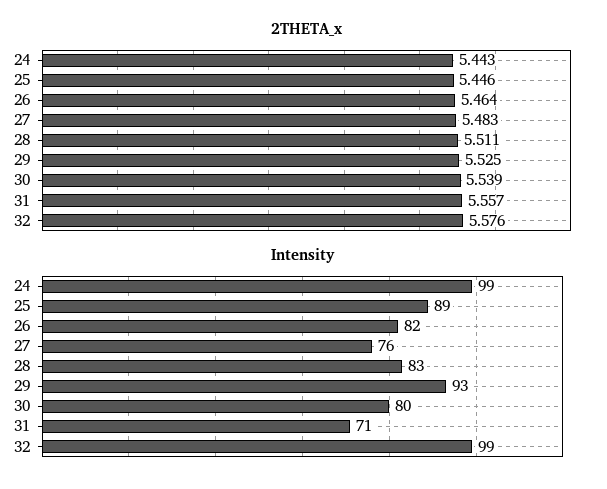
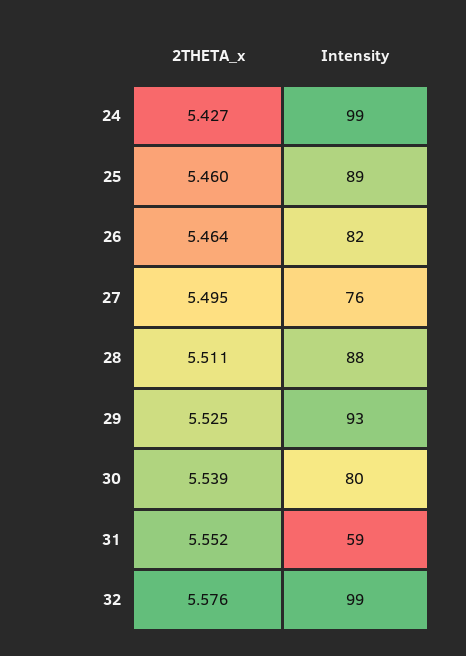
2THETA_x, 24: 5.443 -> 5.427
2THETA_x, 25: 5.446 -> 5.46
2THETA_x, 27: 5.483 -> 5.495
2THETA_x, 31: 5.557 -> 5.552
Intensity, 28: 83 -> 88
Intensity, 31: 71 -> 59

